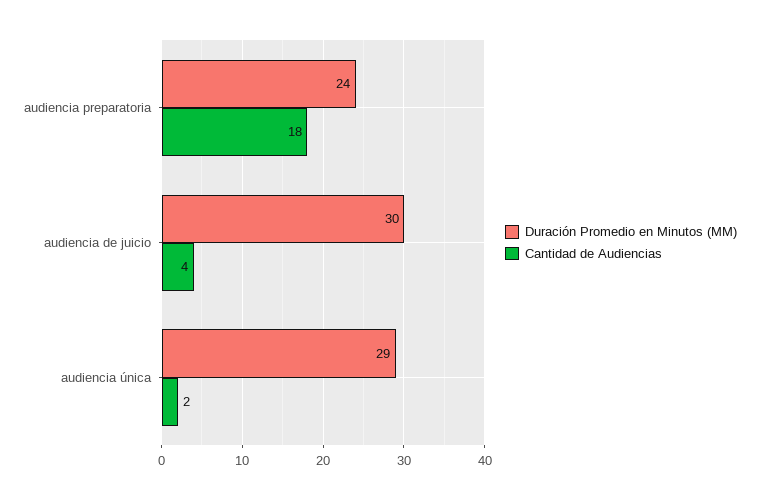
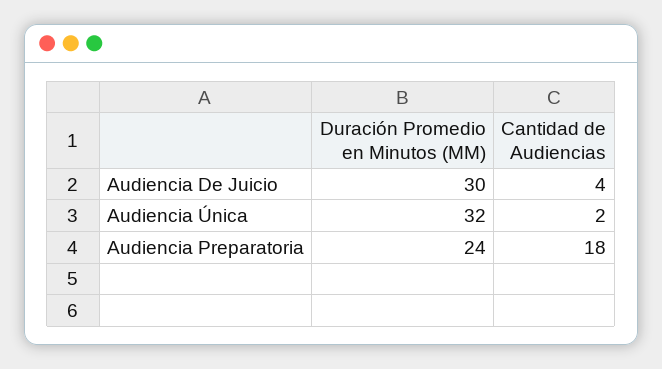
Duración Promedio en Minutos (MM), audiencia única: 29 -> 32

